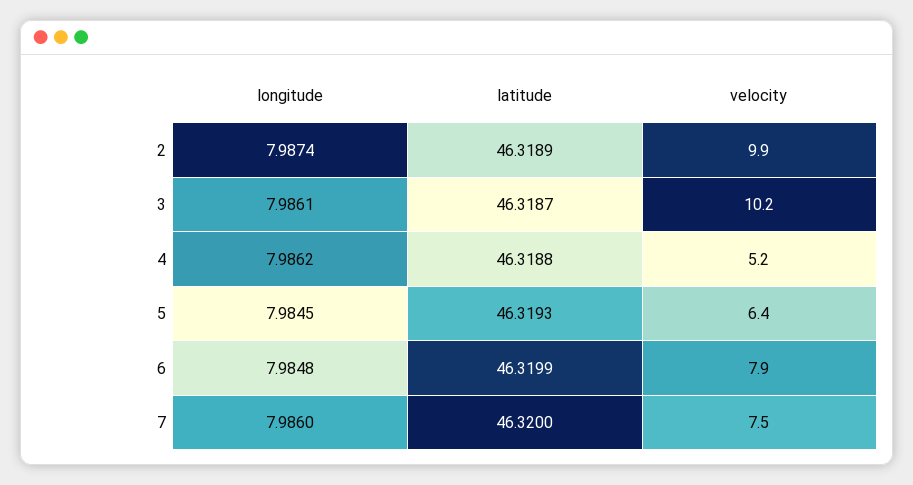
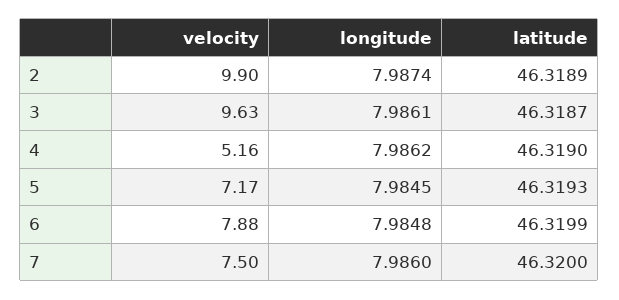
velocity, 3: 10.2 -> 9.63
latitude, 4: 46.3188 -> 46.319
velocity, 5: 6.4 -> 7.17

